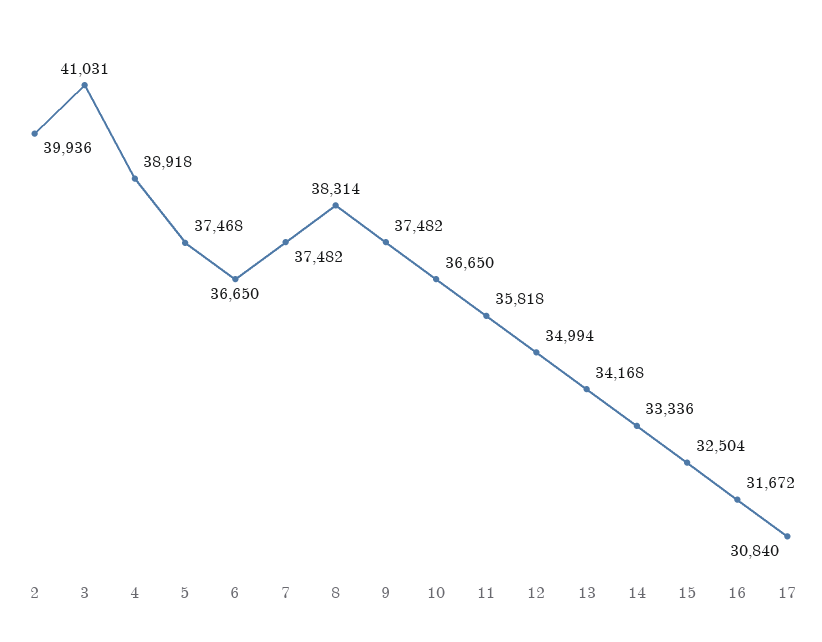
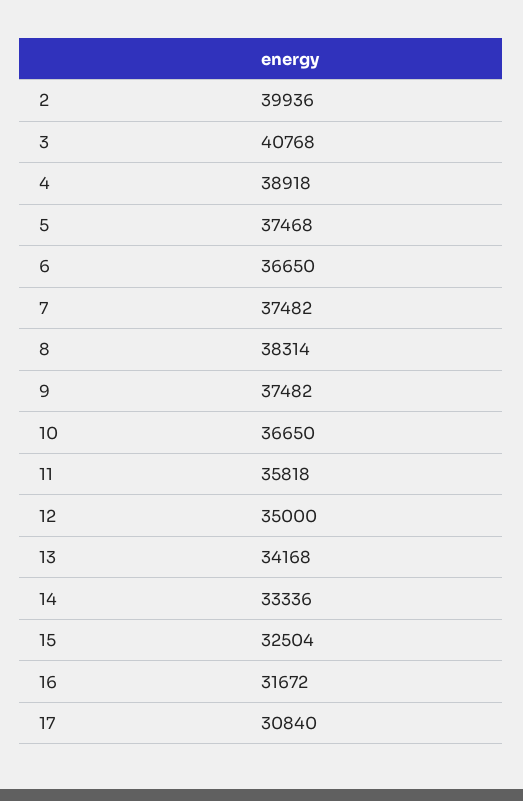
3: 41031 -> 40768
12: 34994 -> 35000

